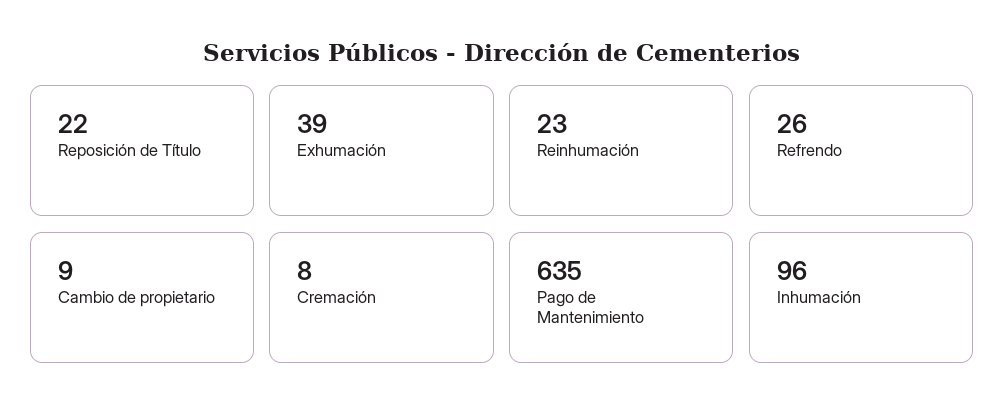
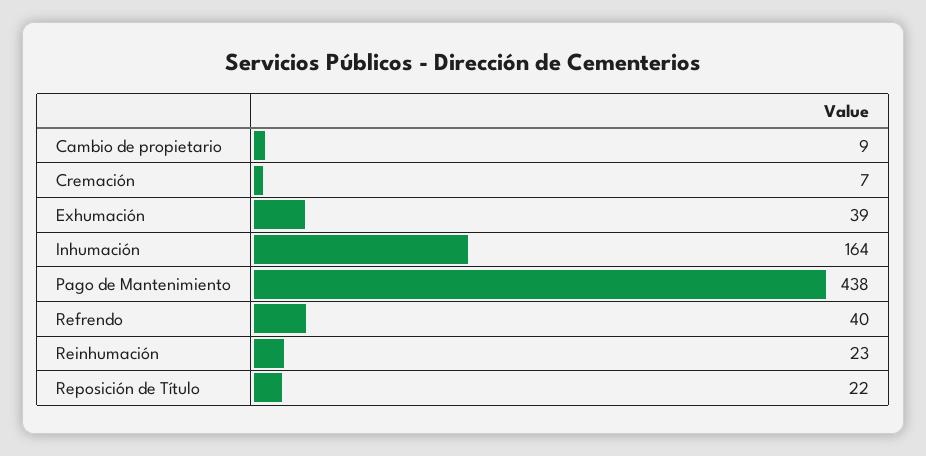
Refrendo: 26 -> 40
Cremación: 8 -> 7
Pago de Mantenimiento: 635 -> 438
Inhumación: 96 -> 164

